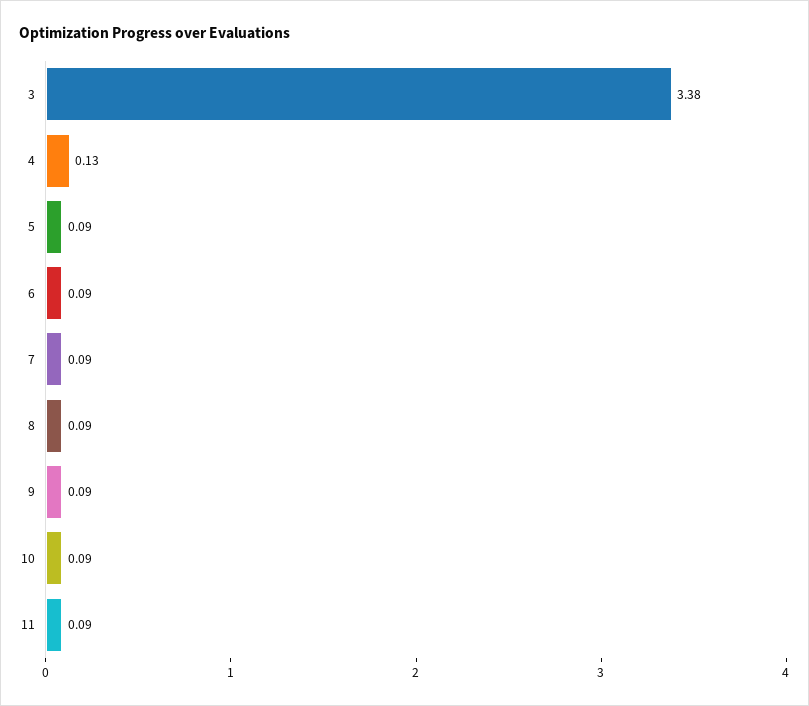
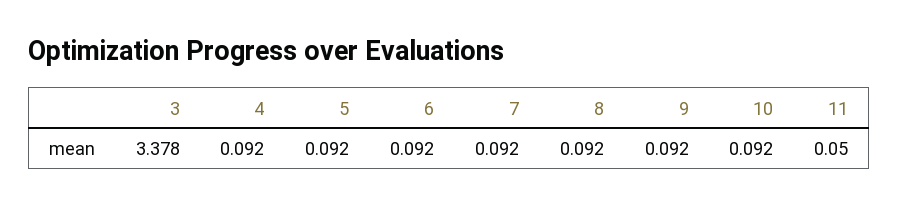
4: 0.13 -> 0.092
11: 0.09 -> 0.05

